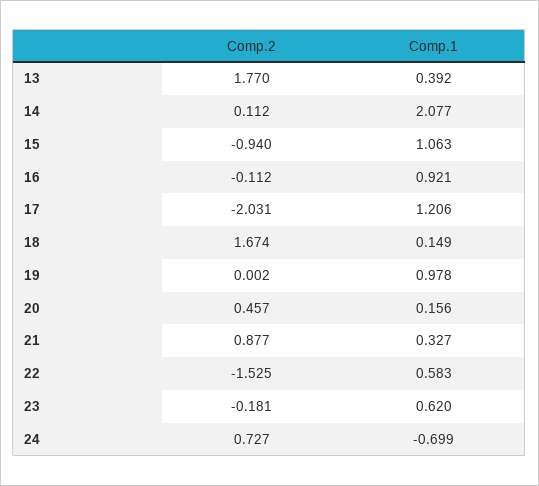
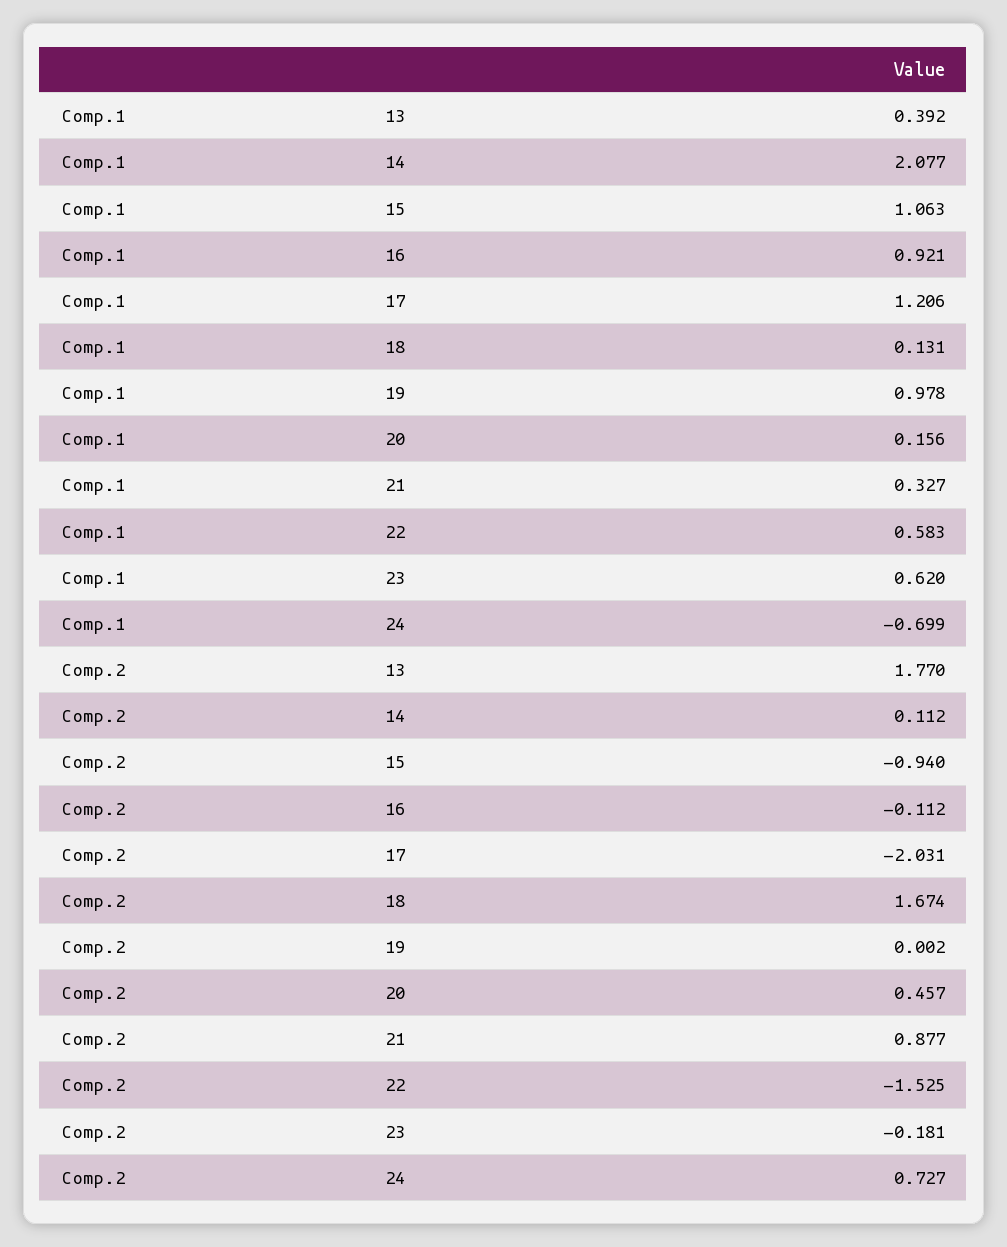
Comp.1, 18: 0.149 -> 0.131

